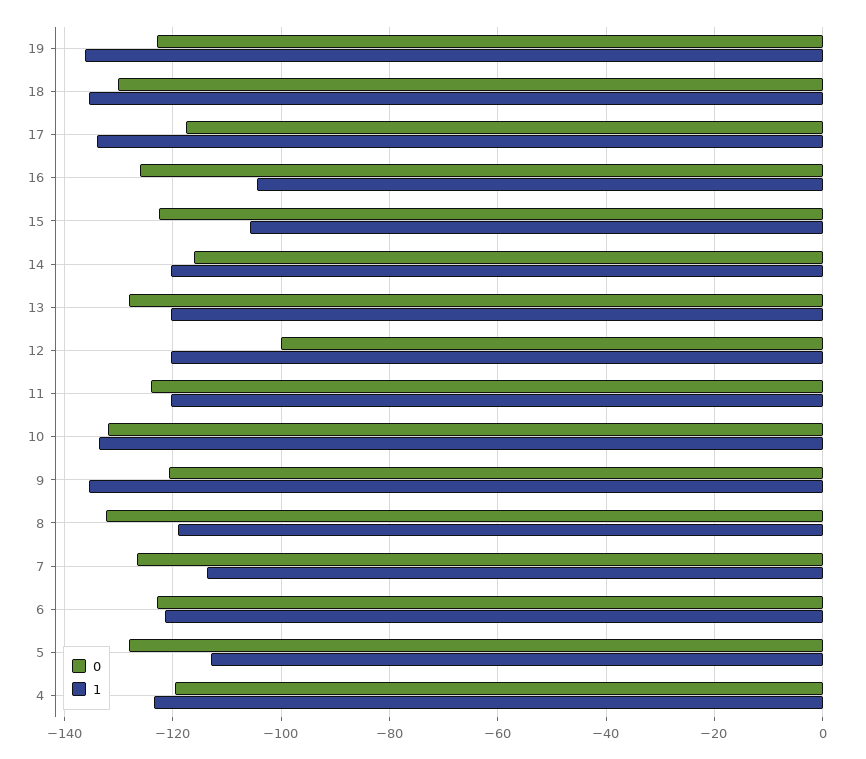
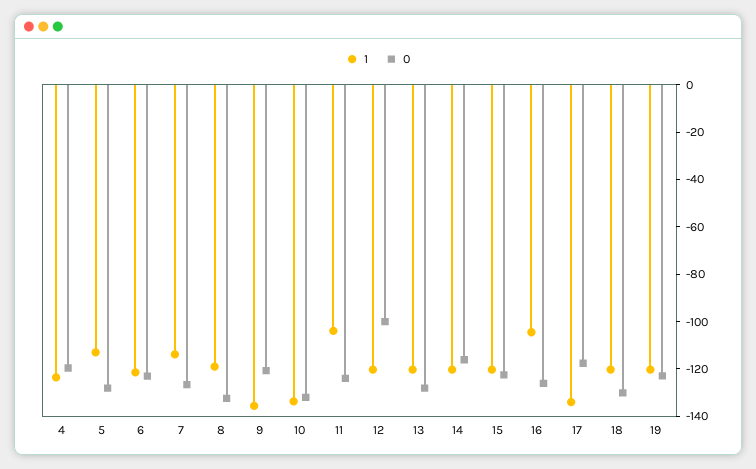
1, 19: -136 -> -120
1, 18: -136 -> -120
1, 15: -106 -> -120
1, 11: -120 -> -105

